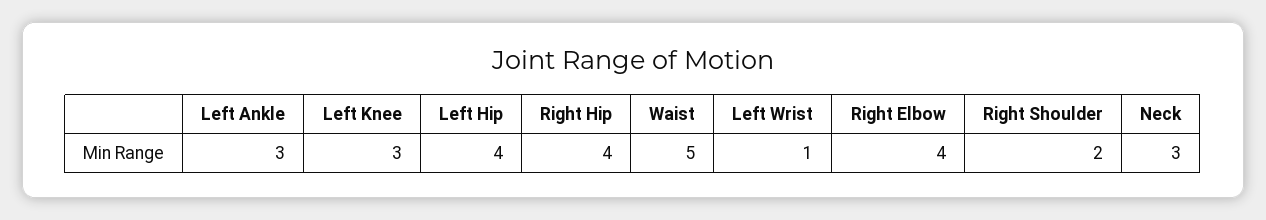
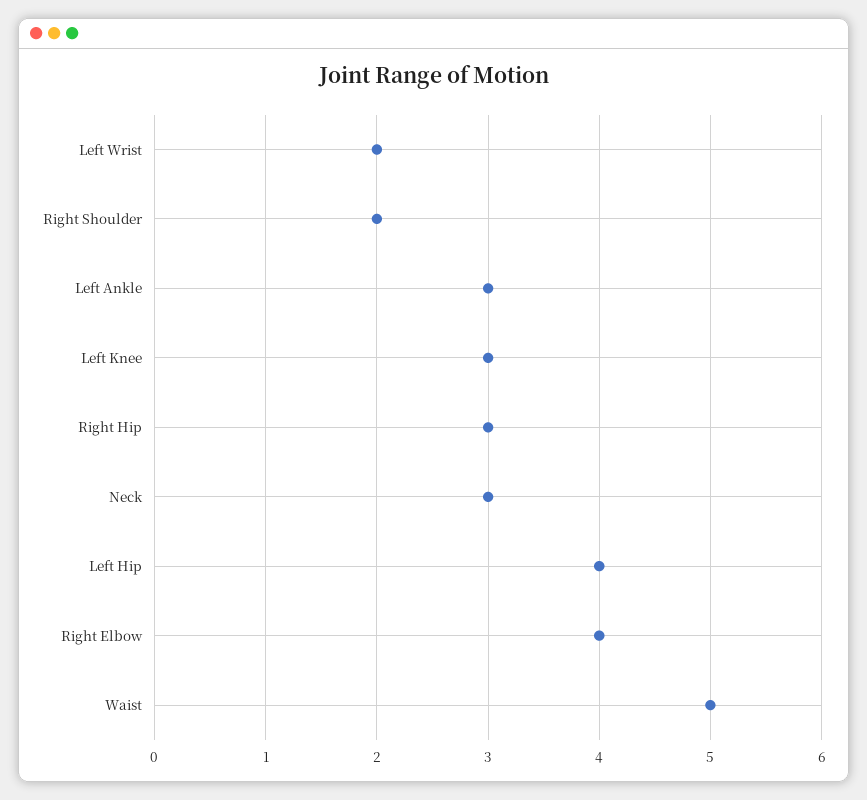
Right Hip: 4 -> 3
Left Wrist: 1 -> 2

